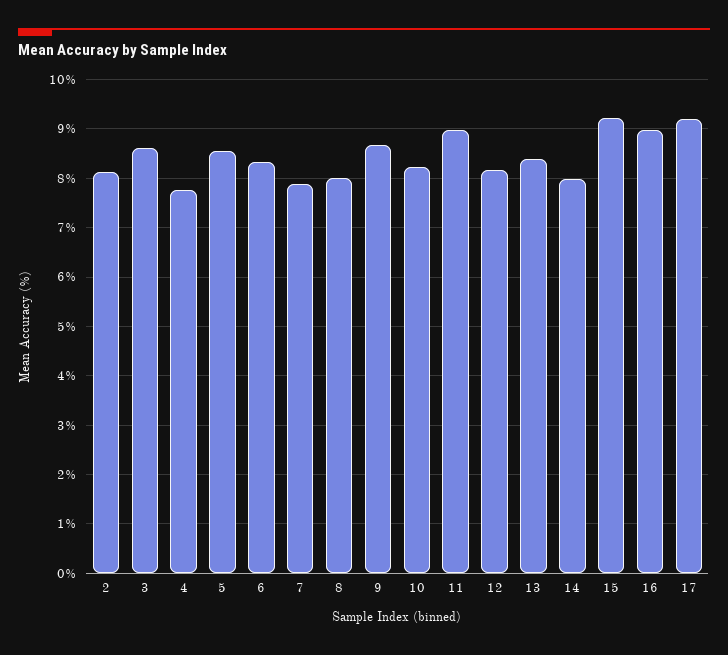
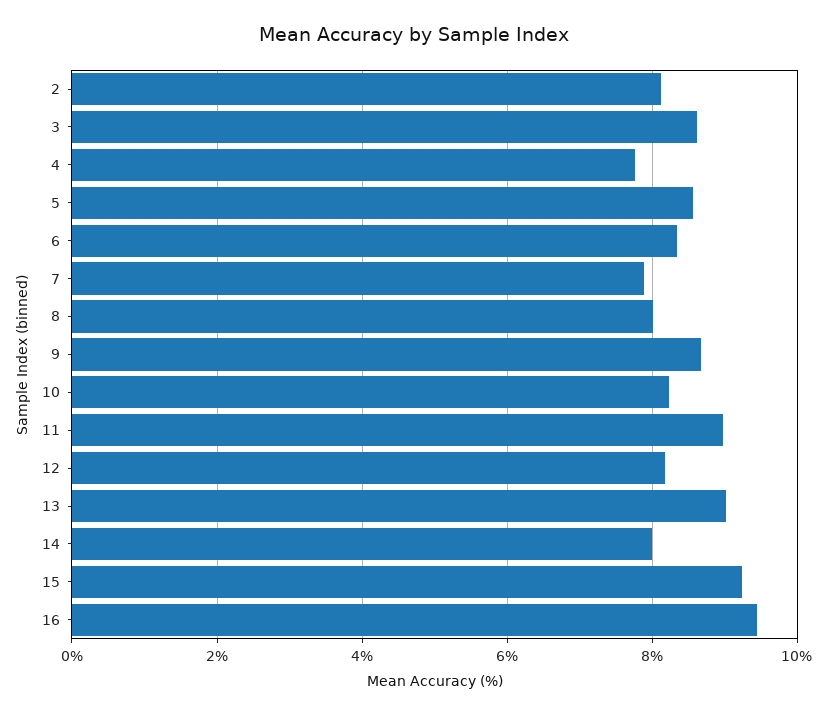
13: 8.4 -> 9
16: 9 -> 9.4
17: 9.2 -> none

